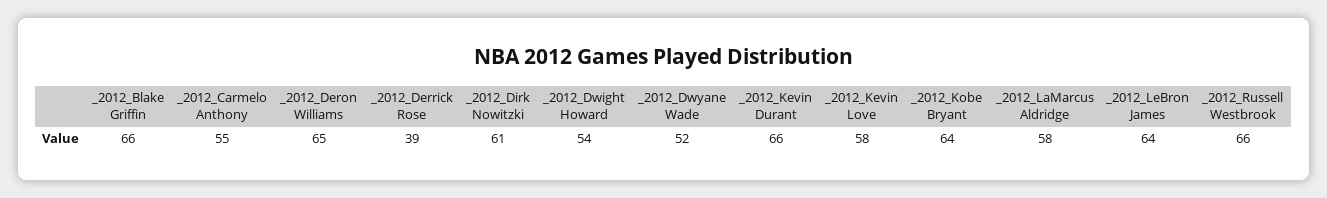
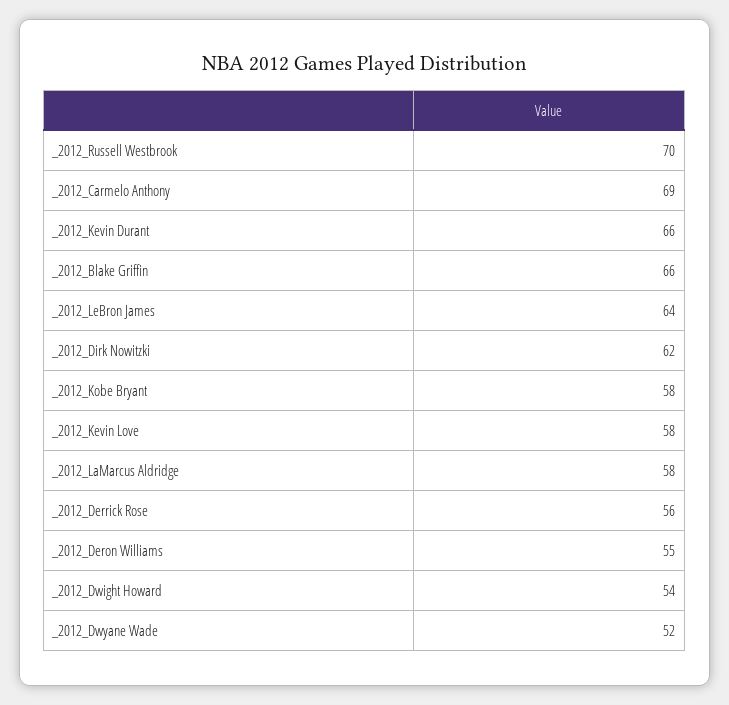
_2012_Carmelo Anthony: 55 -> 69
_2012_Deron Williams: 65 -> 55
_2012_Derrick Rose: 39 -> 56
_2012_Dirk Nowitzki: 61 -> 62
_2012_Kobe Bryant: 64 -> 58
_2012_Russell Westbrook: 66 -> 70

